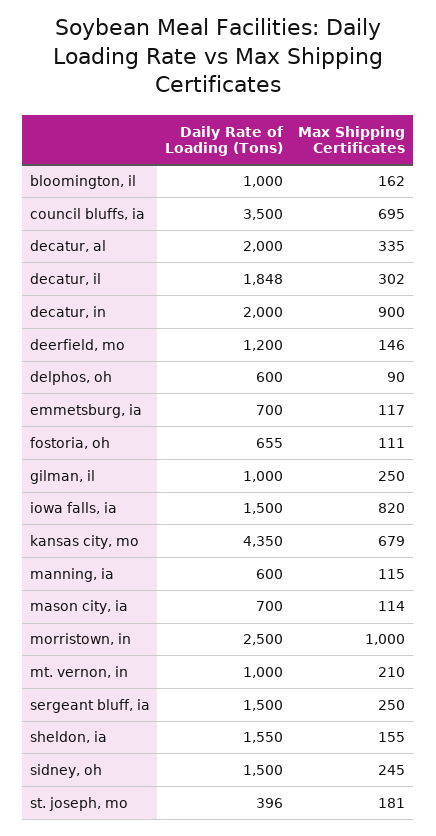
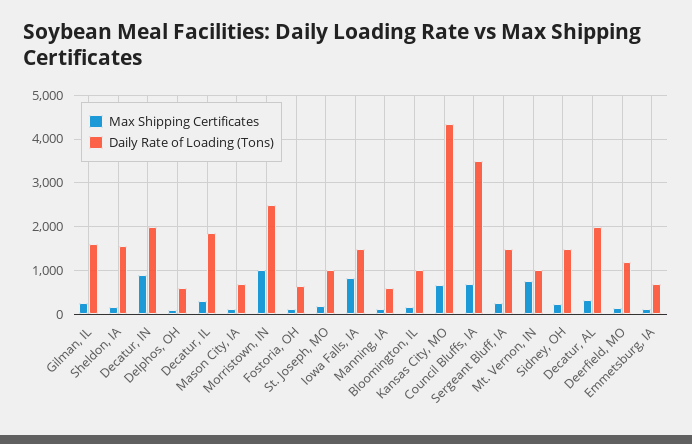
Daily Rate of Loading (Tons), gilman, il: 1000 -> 1600
Max Shipping Certificates, mt. vernon, in: 210 -> 800
Daily Rate of Loading (Tons), st. joseph, mo: 396 -> 1000

